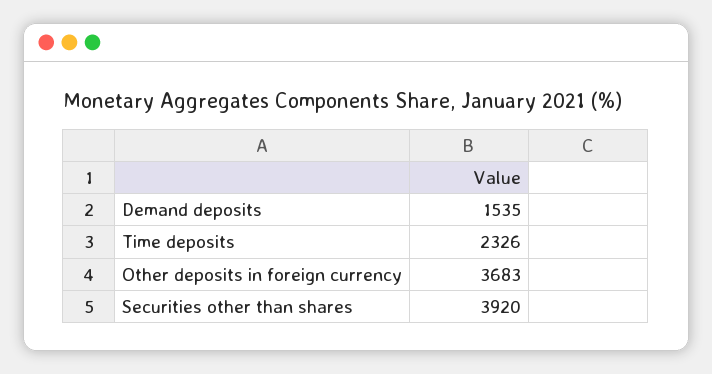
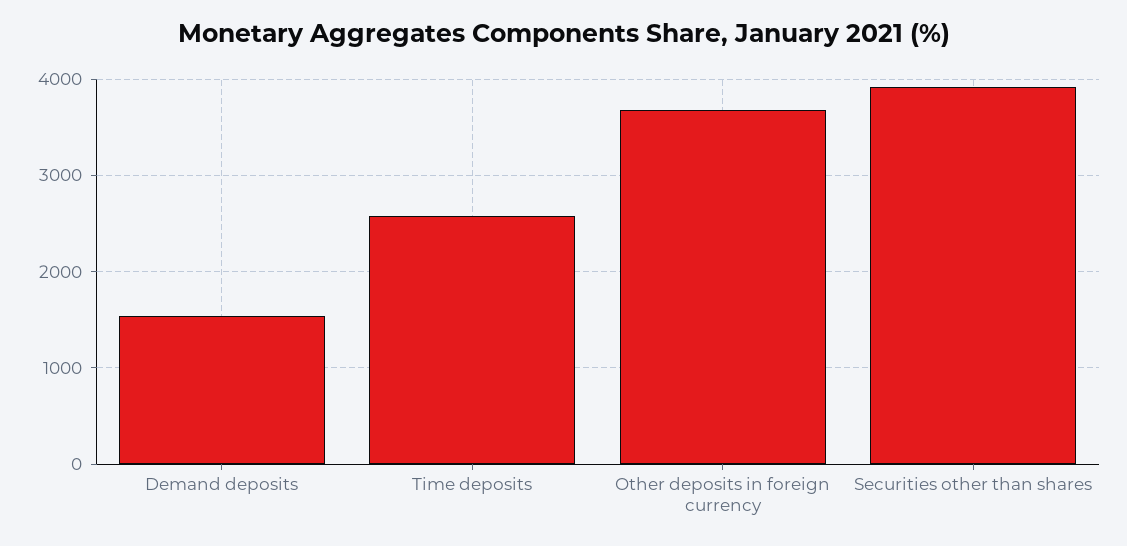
Time deposits: 2326 -> 2600

